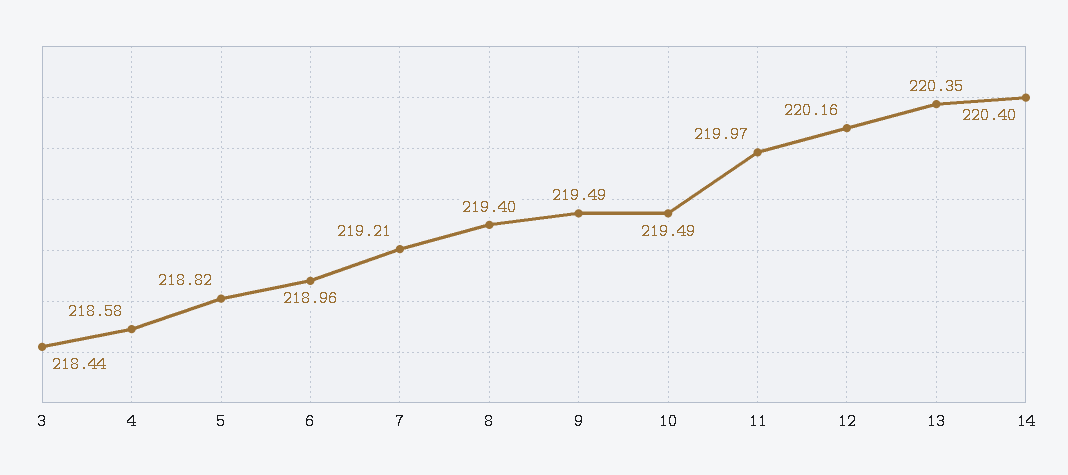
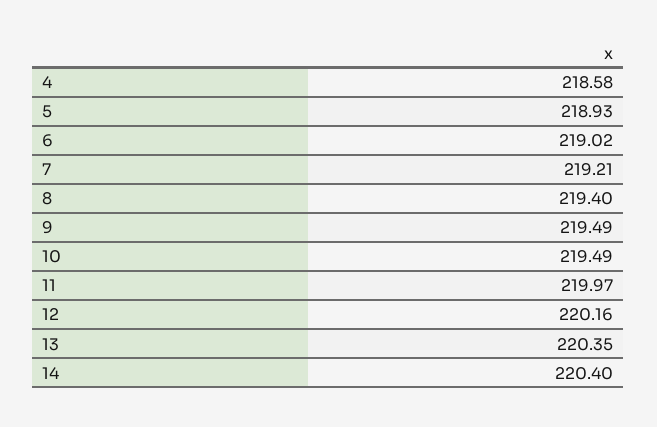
3: 218.44 -> none
5: 218.82 -> 218.93
6: 218.96 -> 219.02

